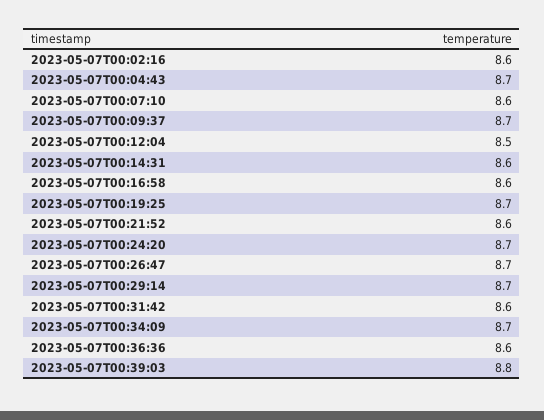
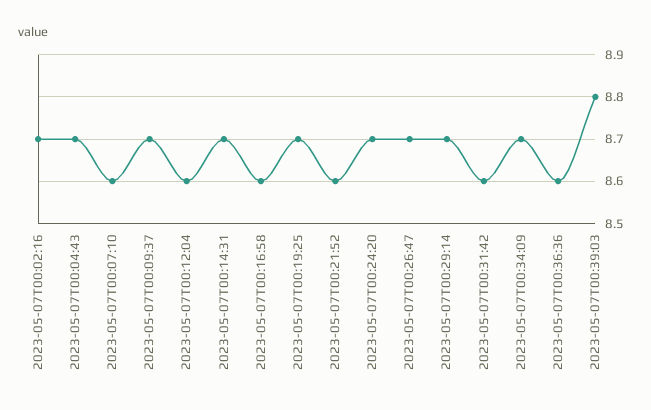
2023-05-07T00:02:16: 8.6 -> 8.7
2023-05-07T00:12:04: 8.5 -> 8.6
2023-05-07T00:14:31: 8.6 -> 8.7

